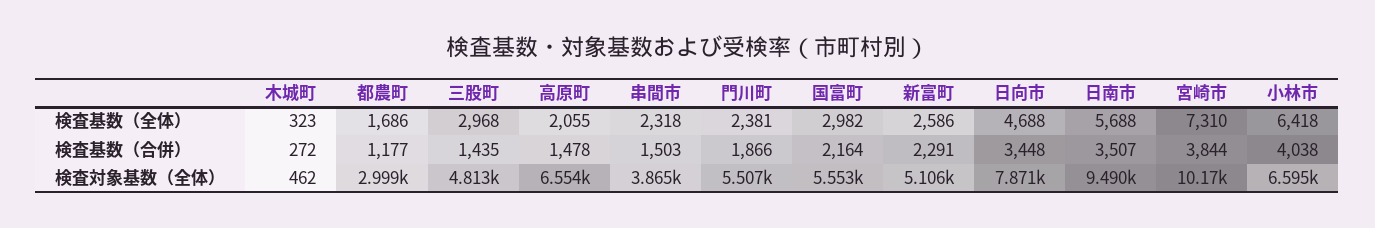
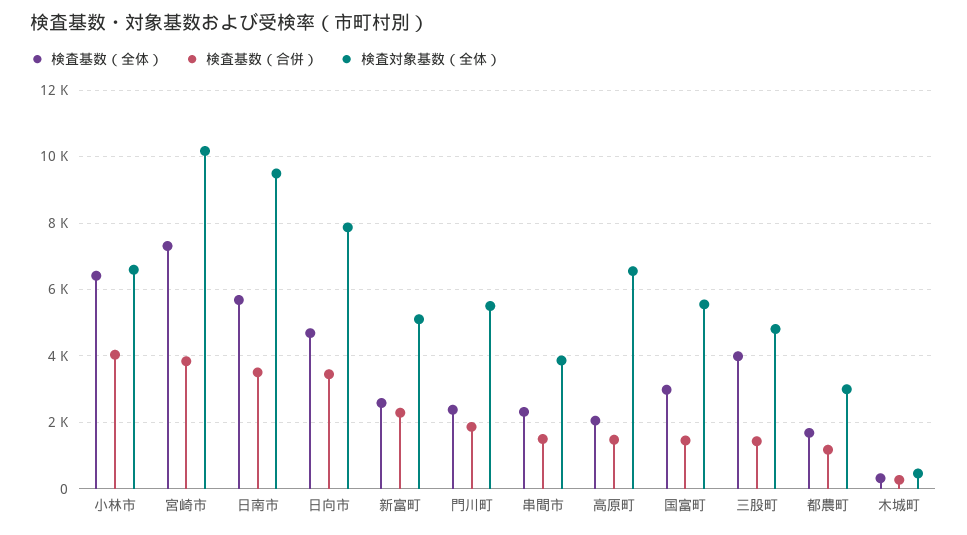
検査基数（全体）, 三股町: 2968 -> 4000
検査基数（合併）, 国富町: 2164 -> 1400

